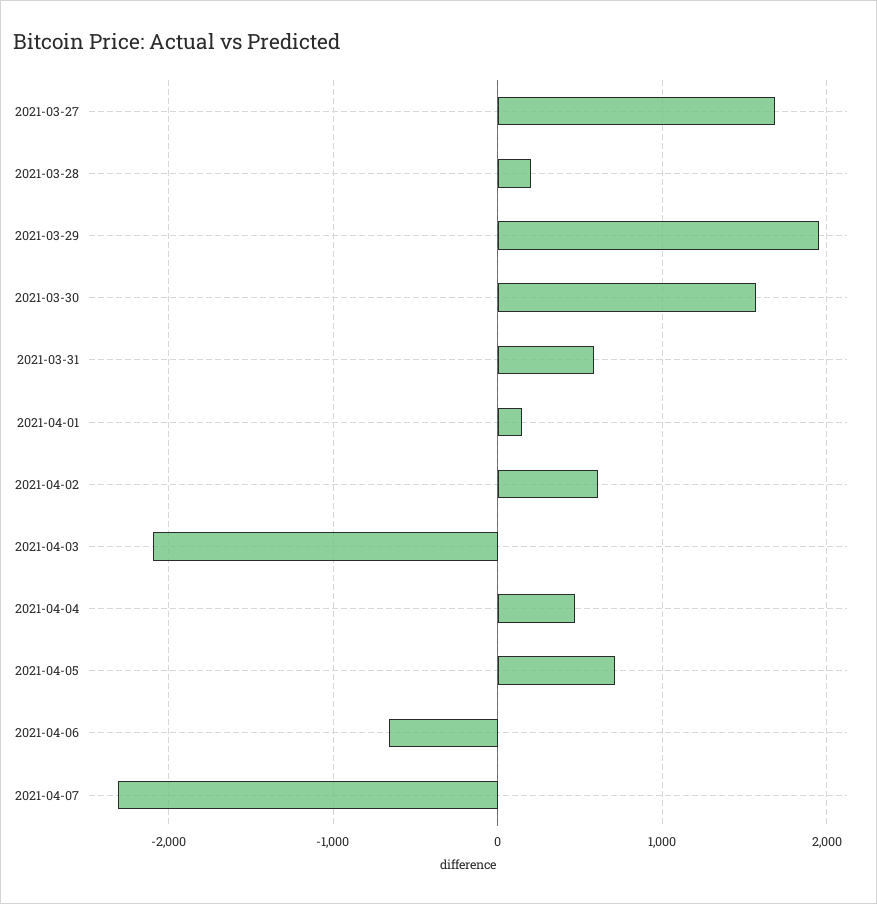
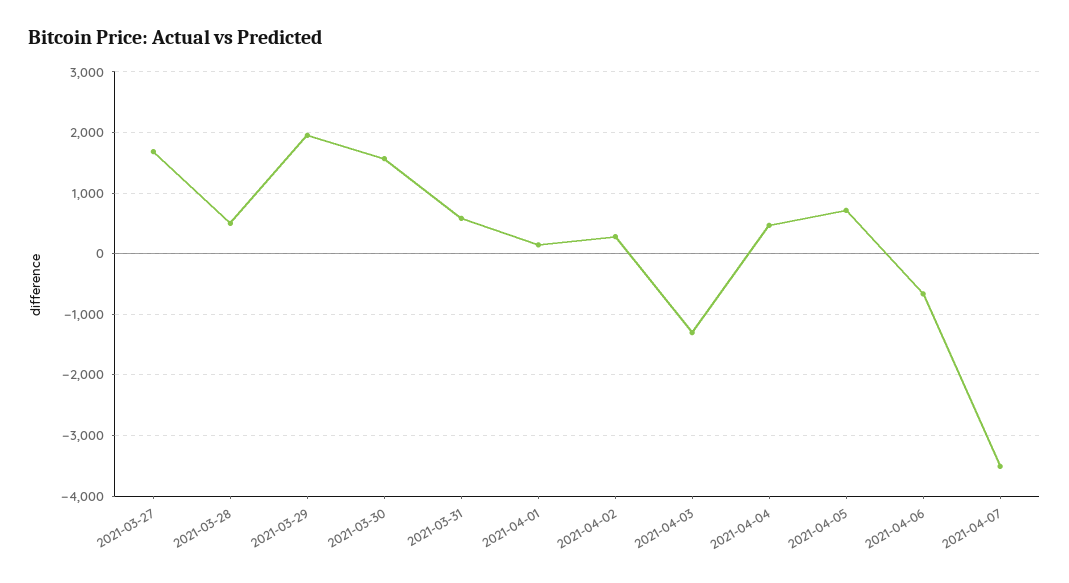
2021-03-28: 200 -> 500
2021-04-02: 600 -> 300
2021-04-03: -2100 -> -1300
2021-04-07: -2300 -> -3500

